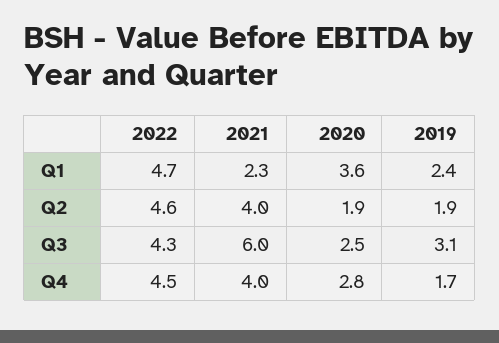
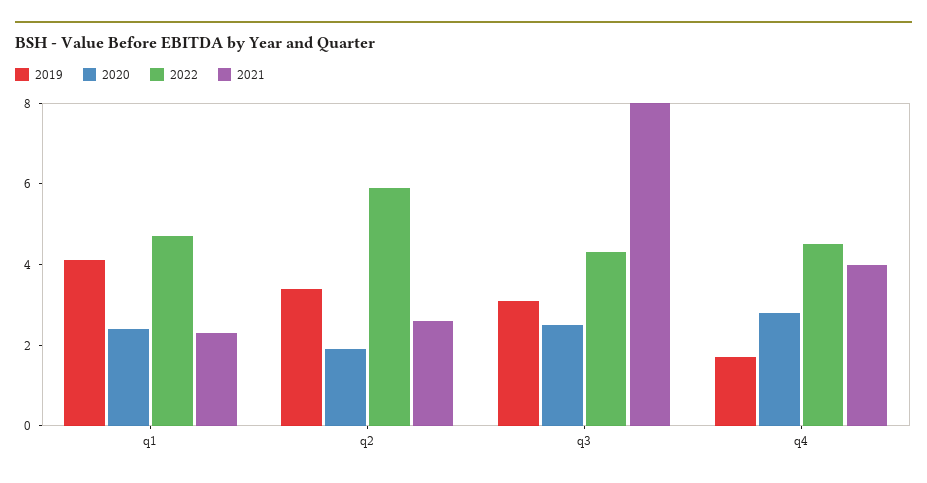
2020, Q1: 3.6 -> 2.5
2019, Q1: 2.4 -> 4
2022, Q2: 4.6 -> 6
2021, Q2: 4 -> 2.5
2019, Q2: 1.9 -> 3.5
2021, Q3: 6 -> 8

